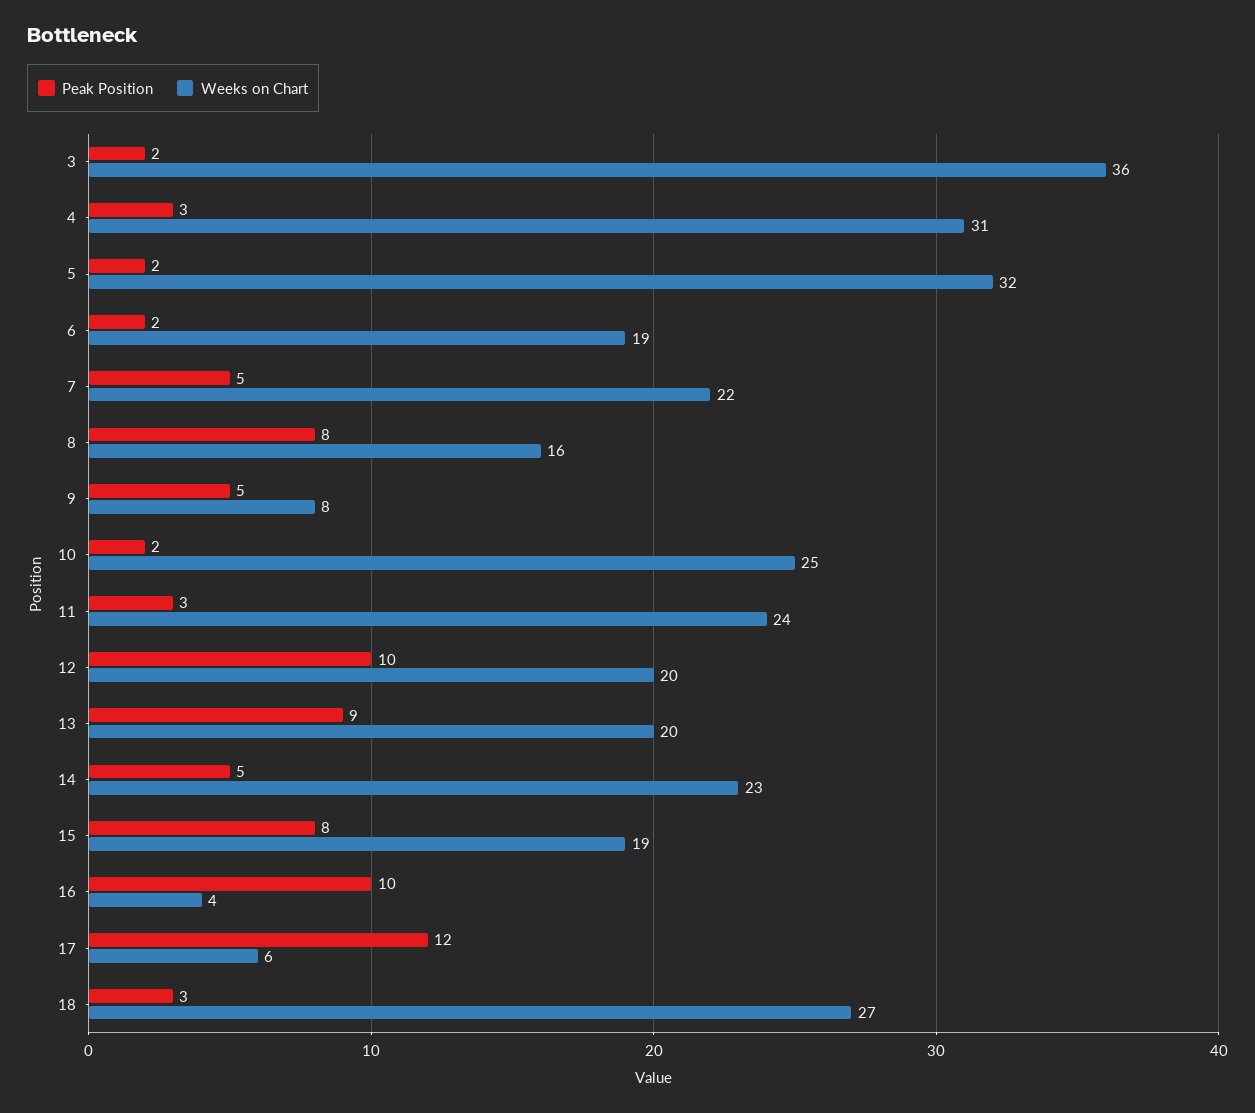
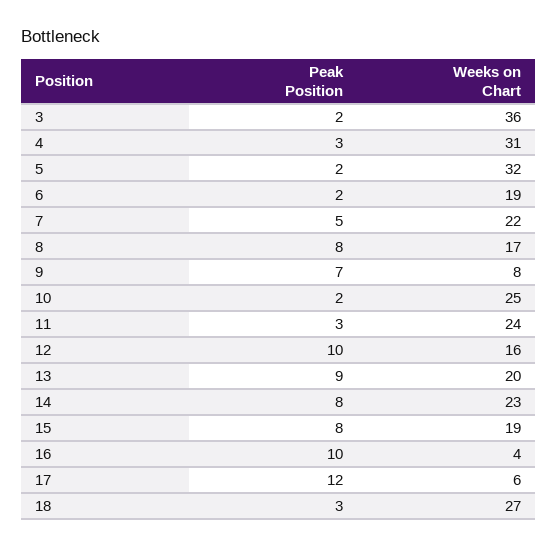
Weeks on Chart, 8: 16 -> 17
Peak Position, 9: 5 -> 7
Weeks on Chart, 12: 20 -> 16
Peak Position, 14: 5 -> 8

